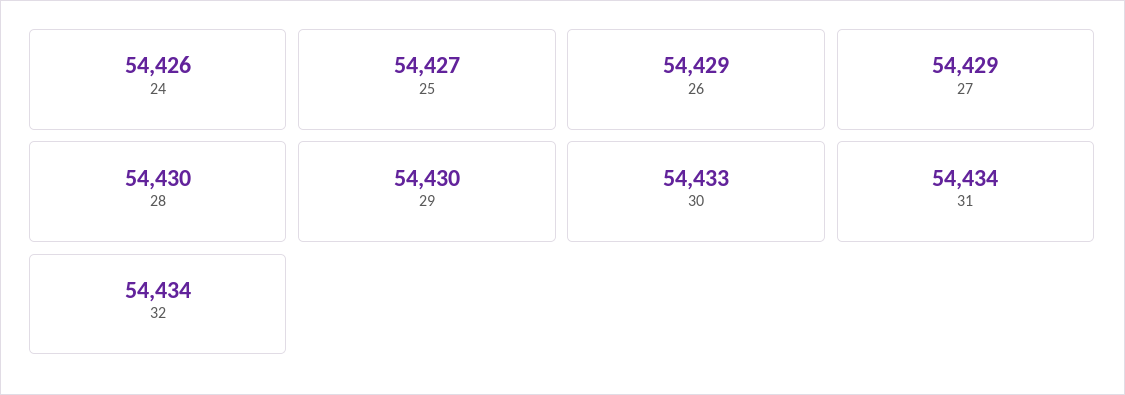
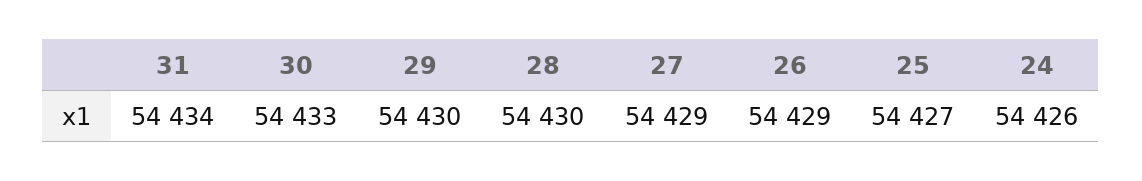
32: 54434 -> none

